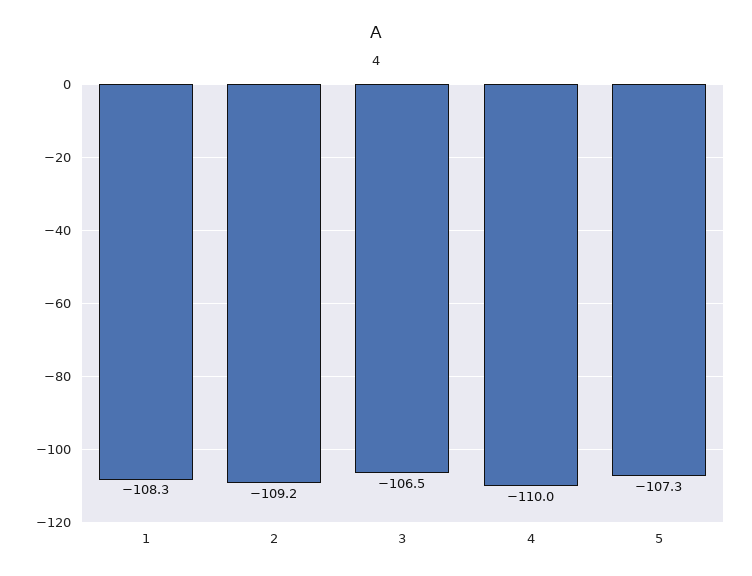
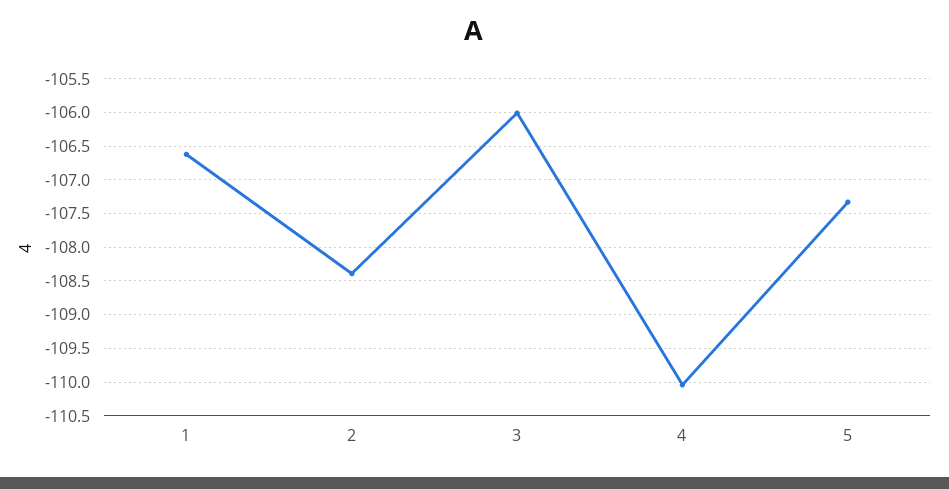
1: -108.3 -> -106.6
2: -109.2 -> -108.4
3: -106.5 -> -106

